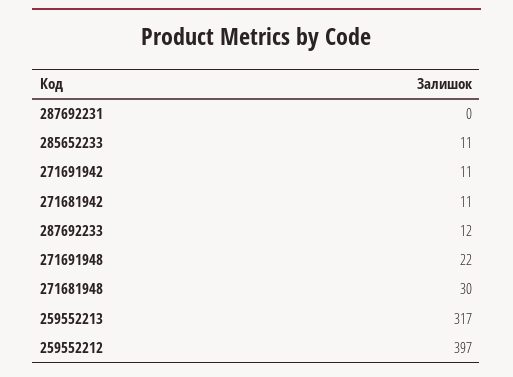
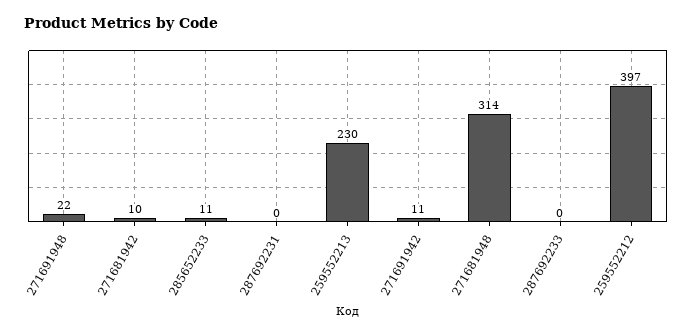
271681942: 11 -> 10
287692233: 12 -> 0
271681948: 30 -> 314
259552213: 317 -> 230

